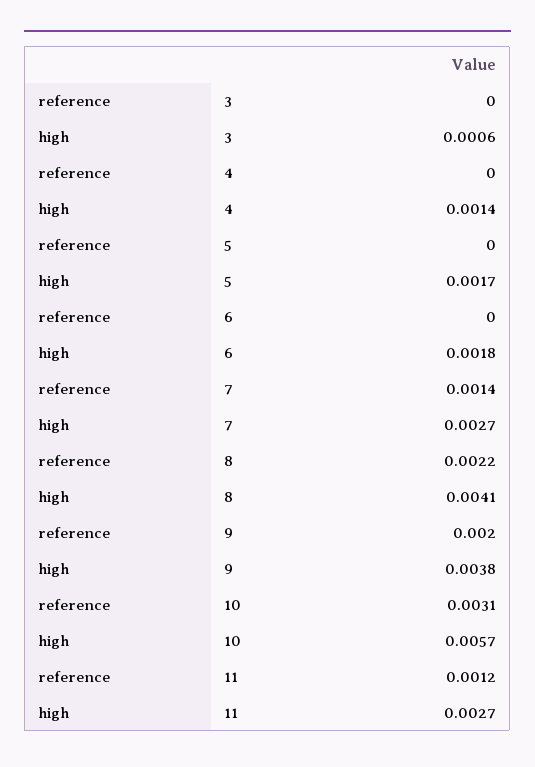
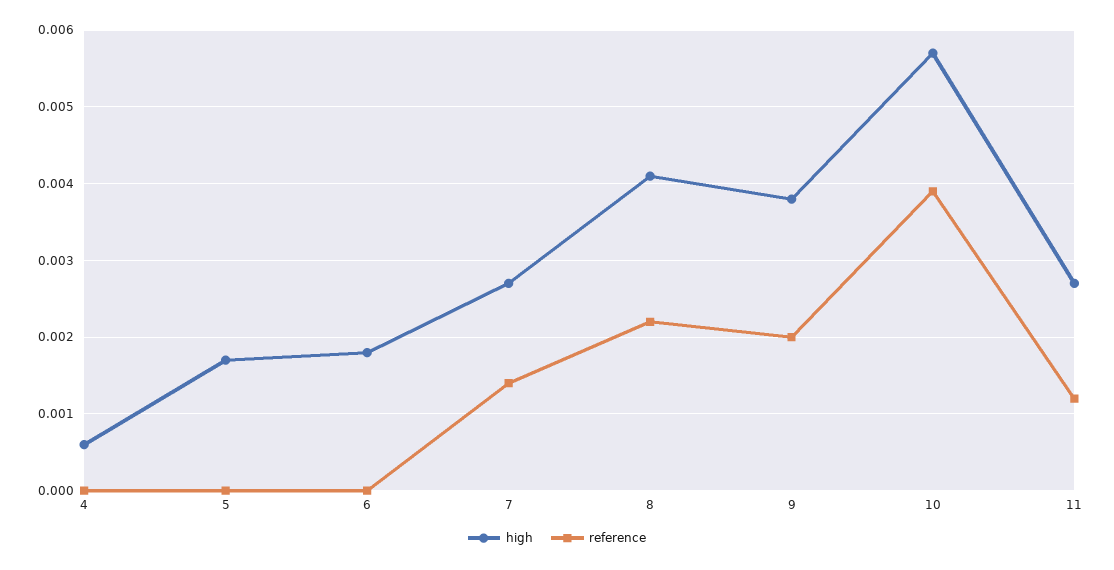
reference, 3: 0 -> none
high, 3: 0.0006 -> none
high, 4: 0.0014 -> 0.0006
reference, 10: 0.0031 -> 0.0039

